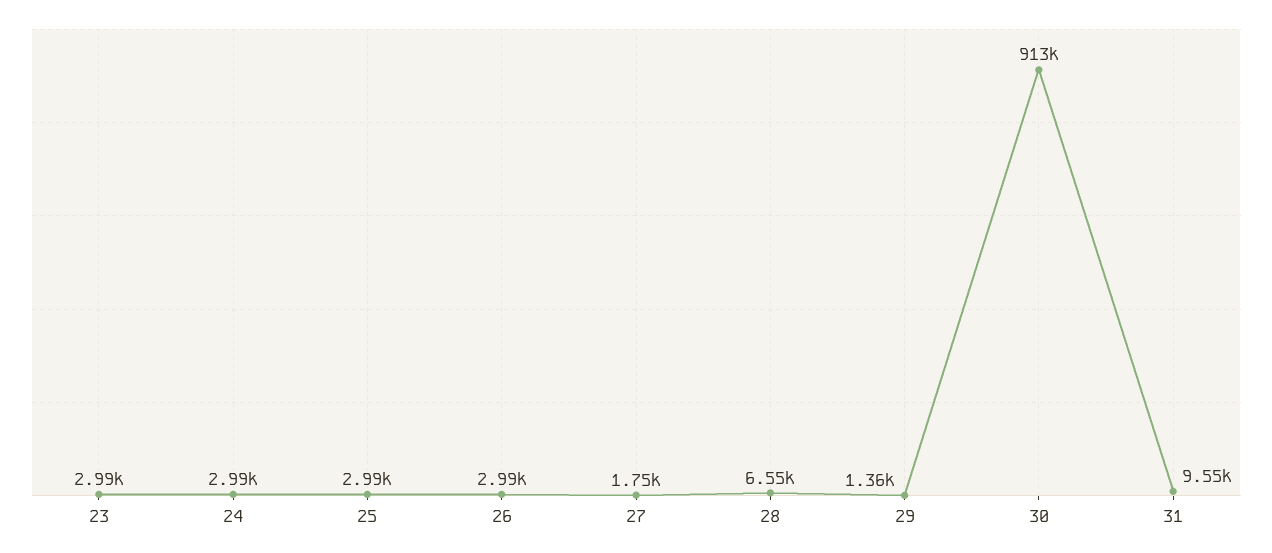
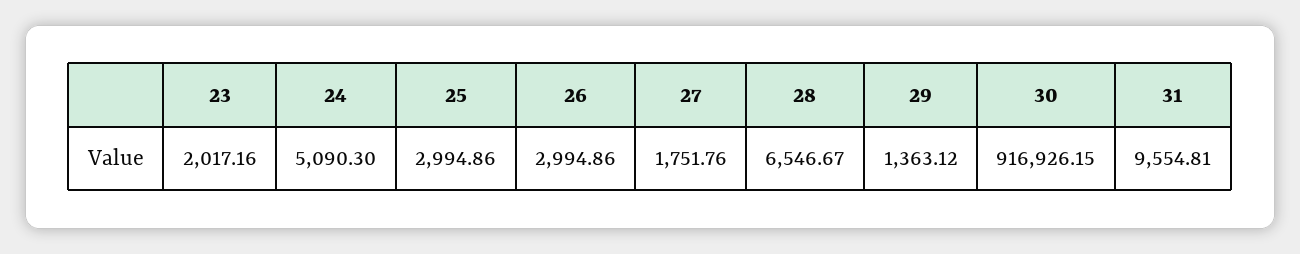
23: 2990 -> 2017.16
24: 2990 -> 5090.3
30: 913000 -> 916926.15

